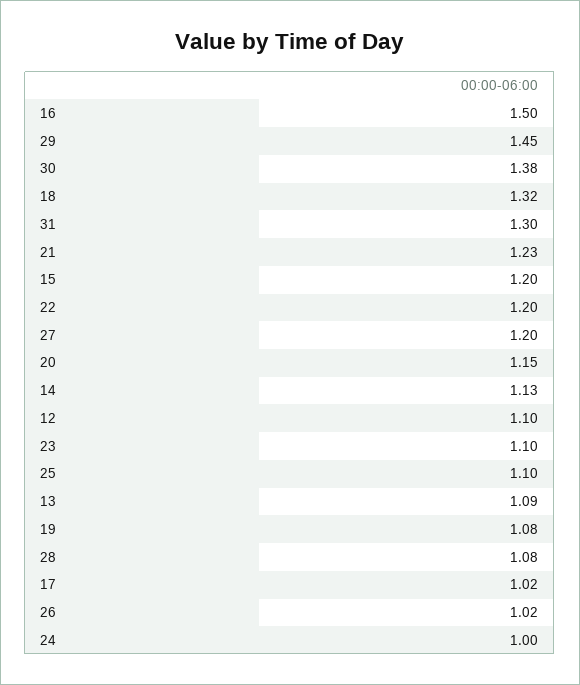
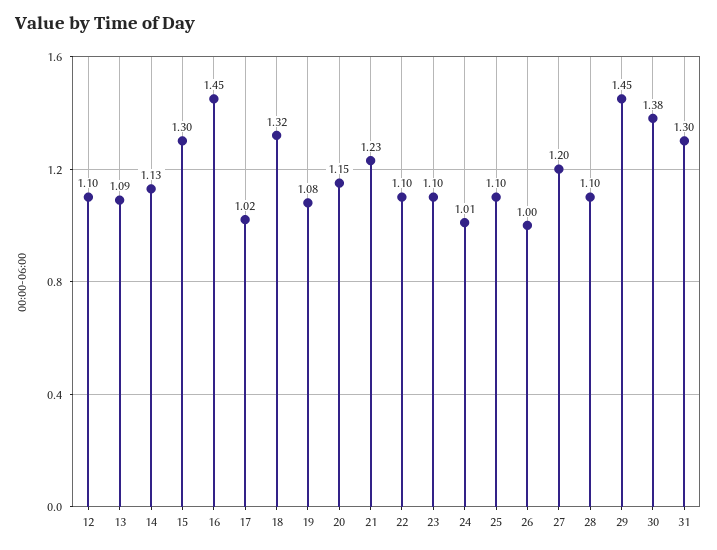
16: 1.5 -> 1.45
15: 1.2 -> 1.3
22: 1.2 -> 1.1
28: 1.08 -> 1.1
26: 1.02 -> 1
24: 1 -> 1.01

